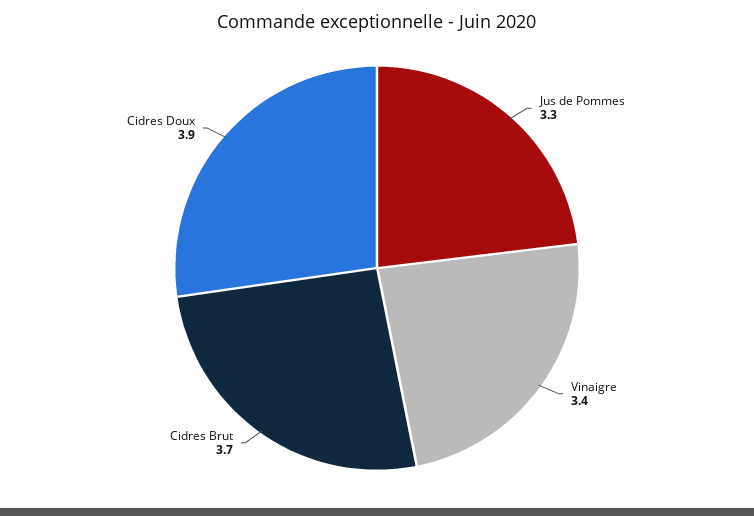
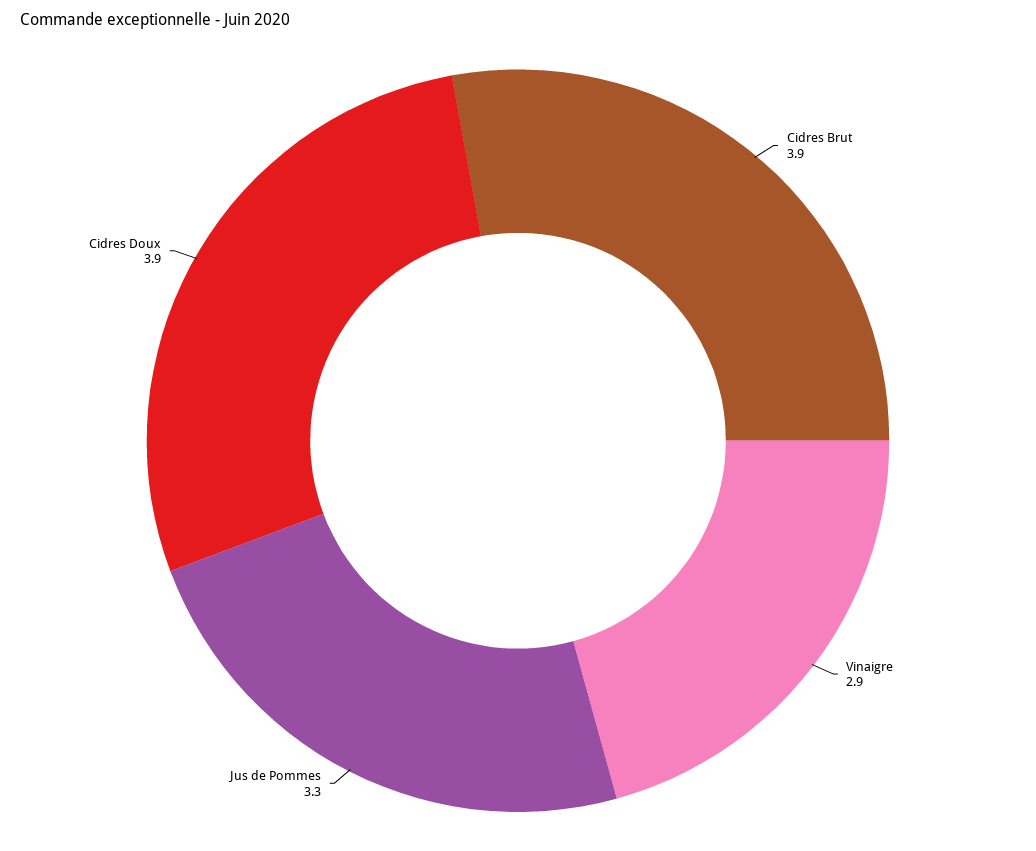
Vinaigre: 3.4 -> 2.9
Cidres Brut: 3.7 -> 3.9

